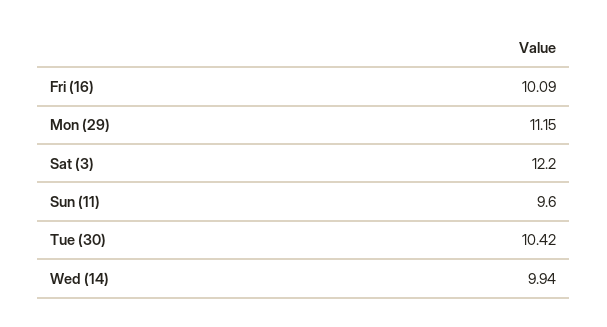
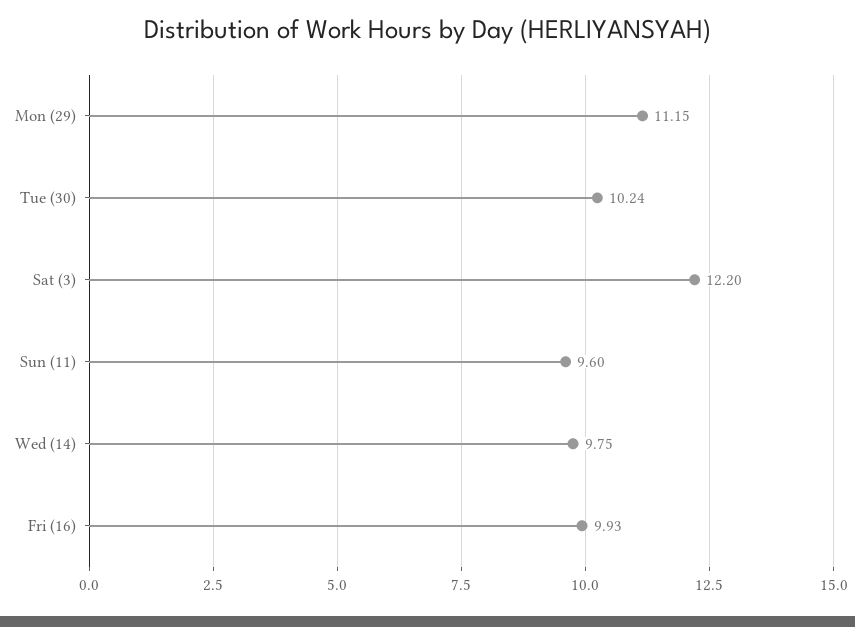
Fri (16): 10.09 -> 9.93
Tue (30): 10.42 -> 10.24
Wed (14): 9.94 -> 9.75

